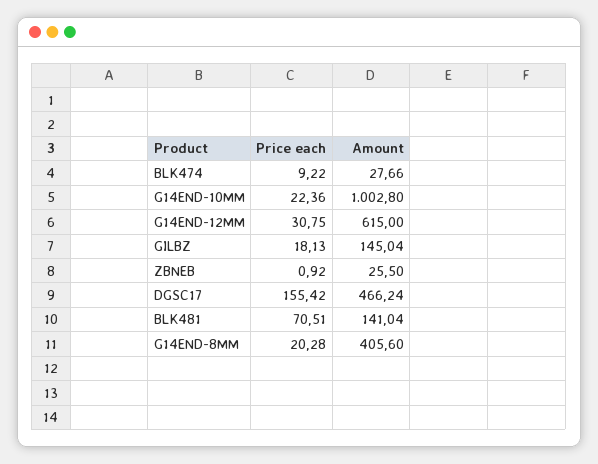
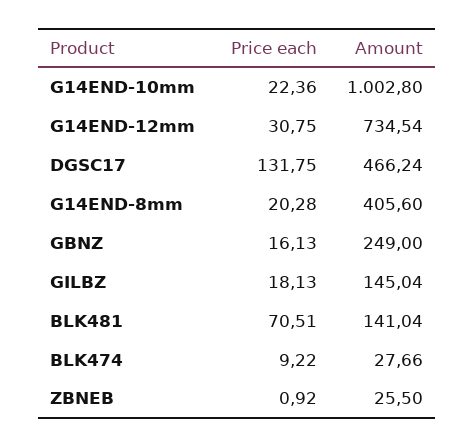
Amount, G14END-12MM: 615 -> 734.54
Price each, DGSC17: 155.42 -> 131.75
Price each, GBNZ: none -> 16.13
Amount, GBNZ: none -> 249

